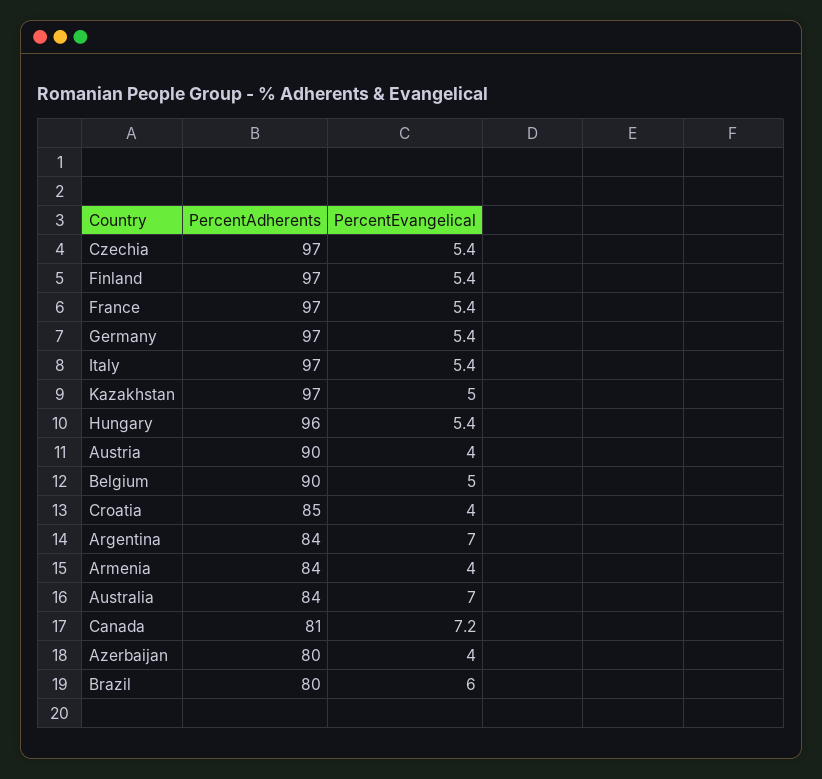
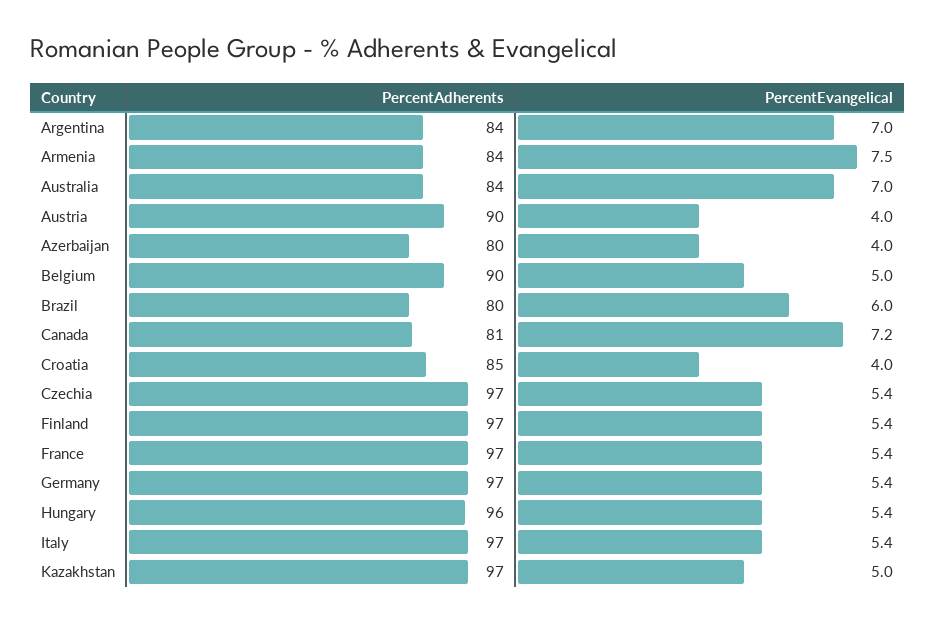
PercentEvangelical, Armenia: 4 -> 7.5

